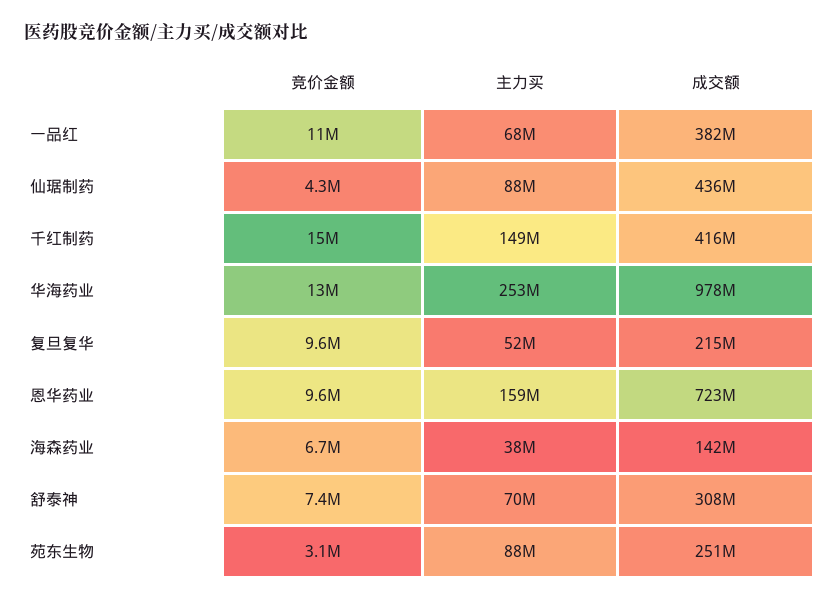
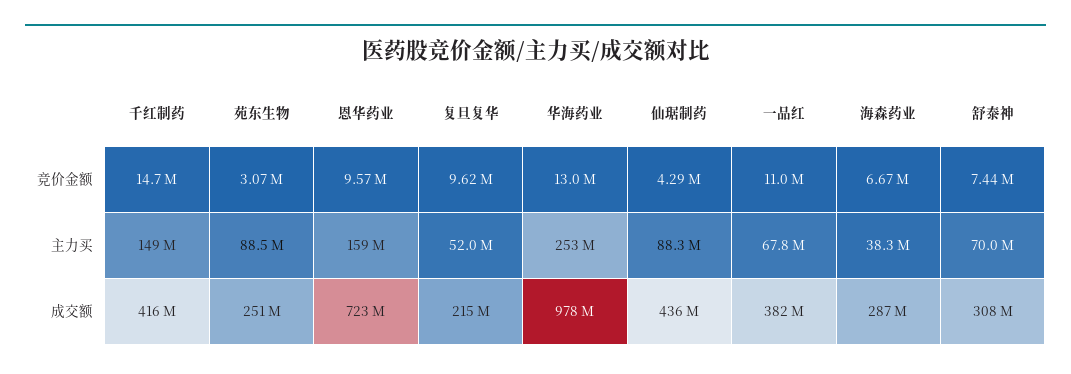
成交额, 海森药业: 142000000 -> 287000000

